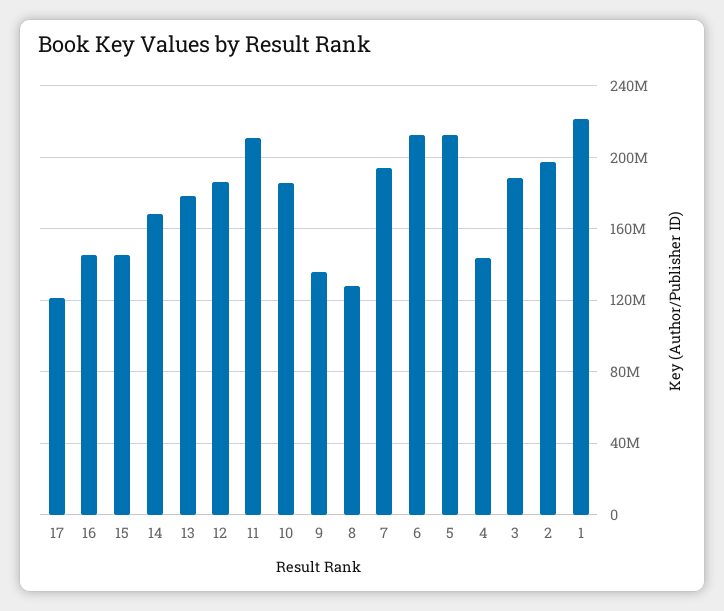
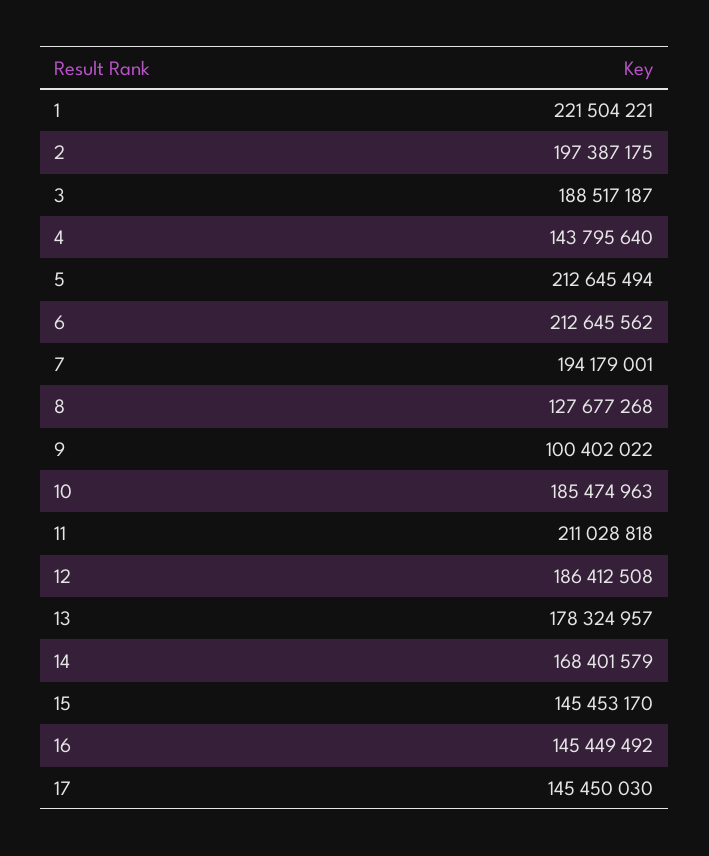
17: 120000000 -> 145450030
9: 135000000 -> 100402022

